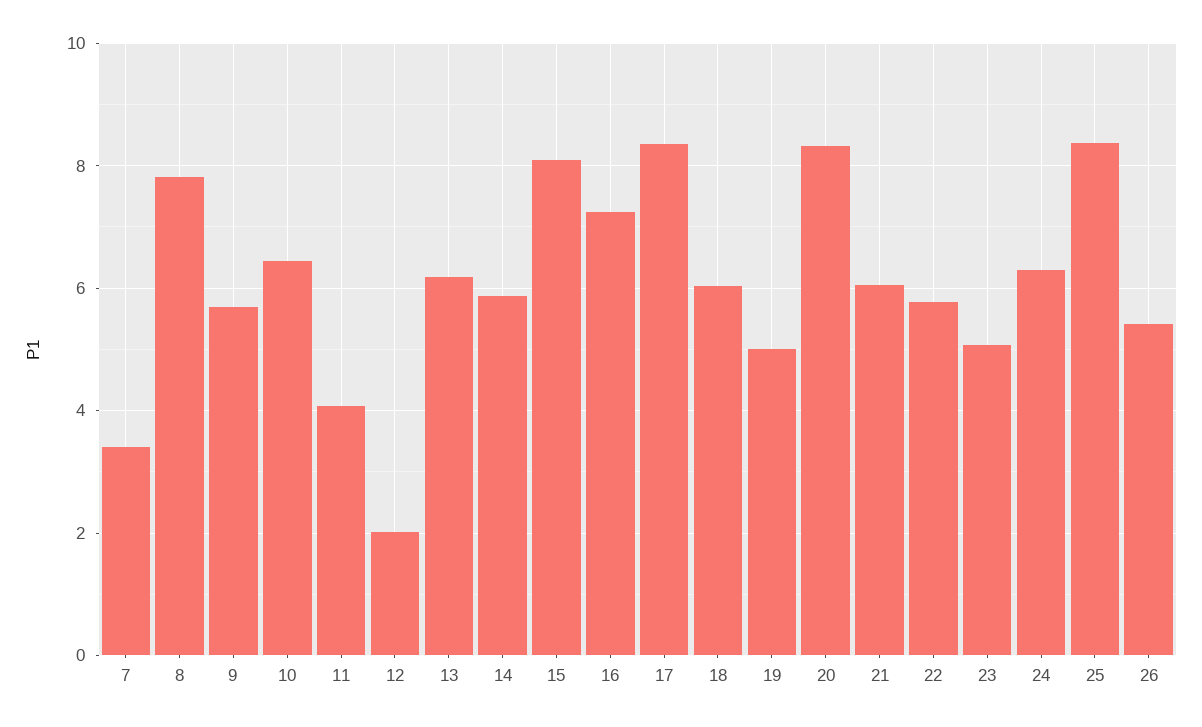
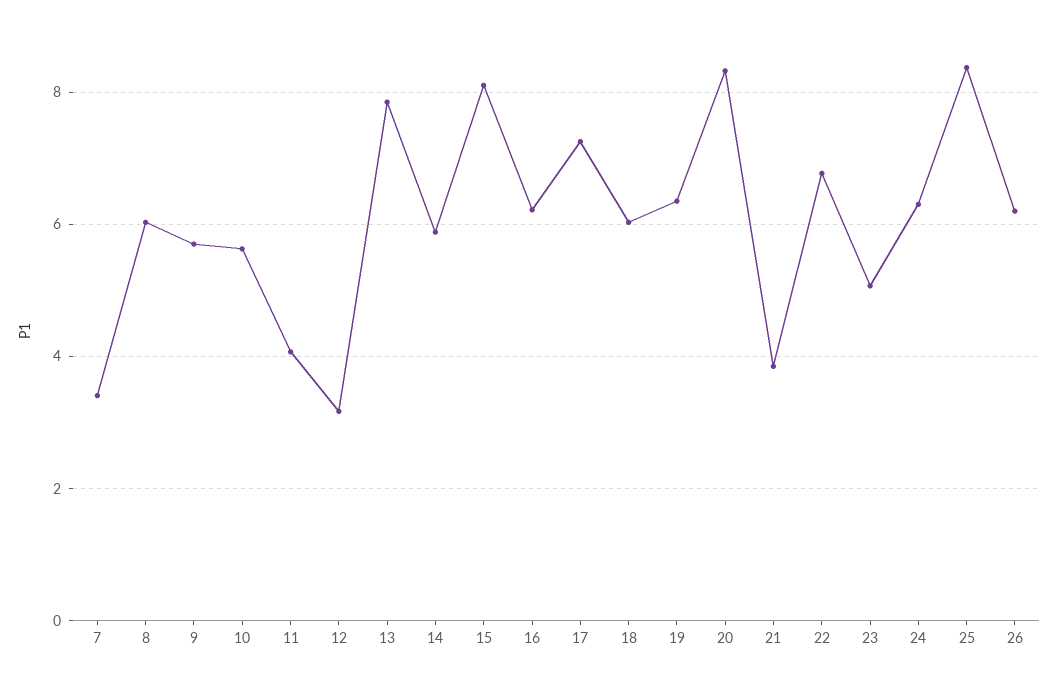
8: 7.8 -> 6
10: 6.4 -> 5.6
12: 2 -> 3.2
13: 6.2 -> 7.8
16: 7.2 -> 6.2
17: 8.4 -> 7.2
19: 5 -> 6.4
21: 6 -> 3.8
22: 5.8 -> 6.8
26: 5.4 -> 6.2

